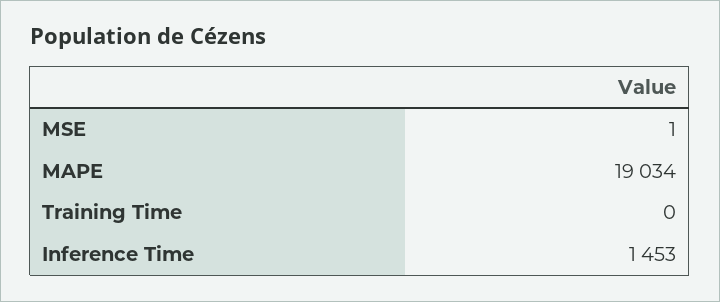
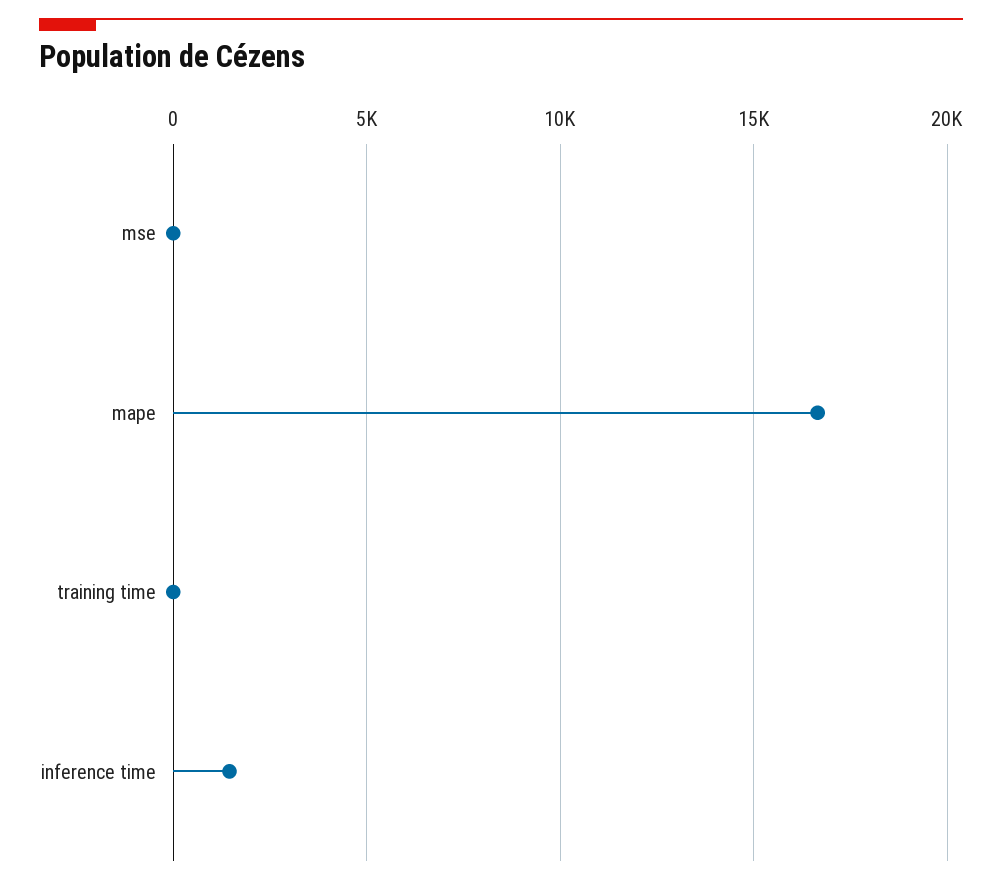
MAPE: 19034 -> 16500

